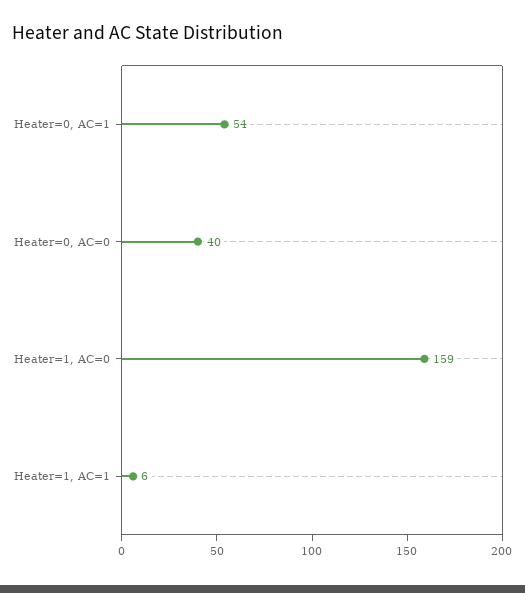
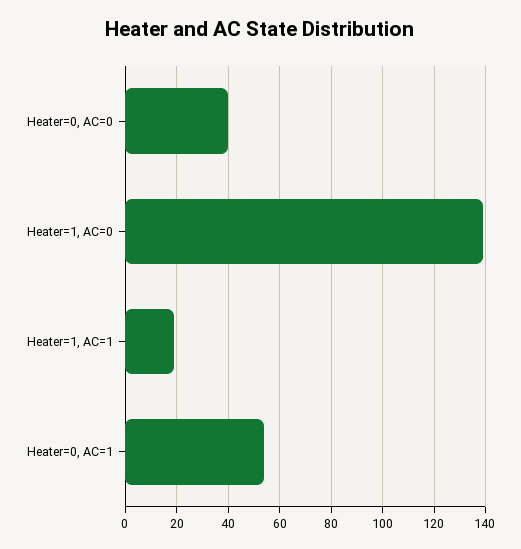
Heater=1, AC=0: 159 -> 140
Heater=1, AC=1: 6 -> 20

